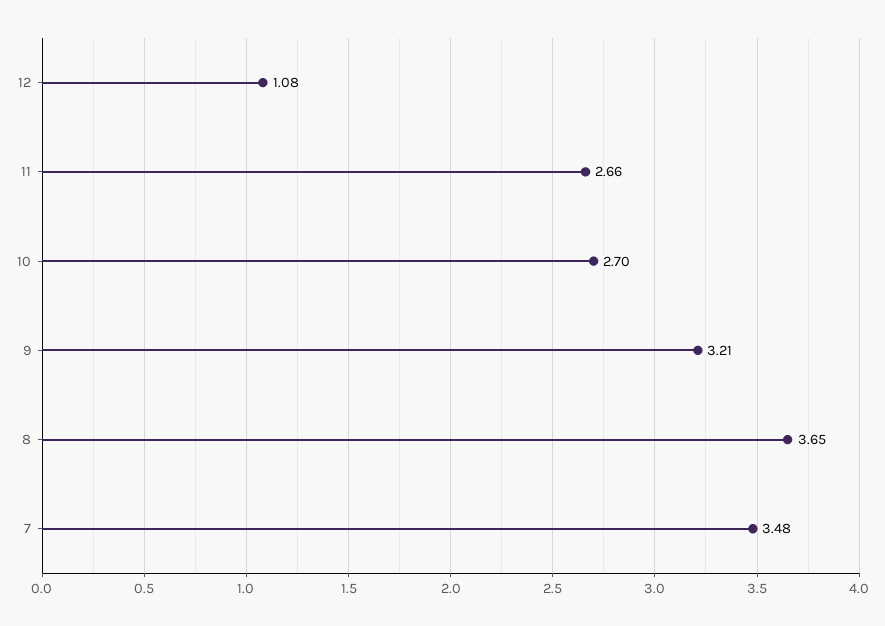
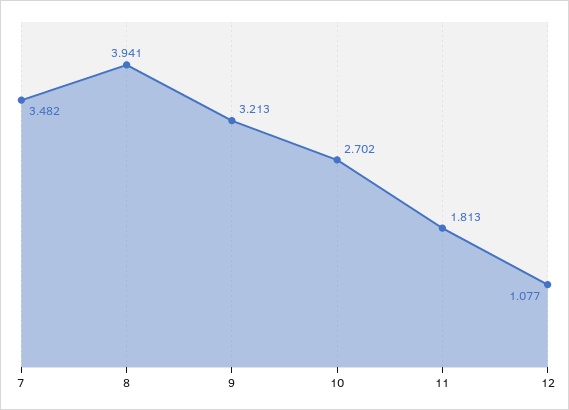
11: 2.66 -> 1.813
8: 3.65 -> 3.941

